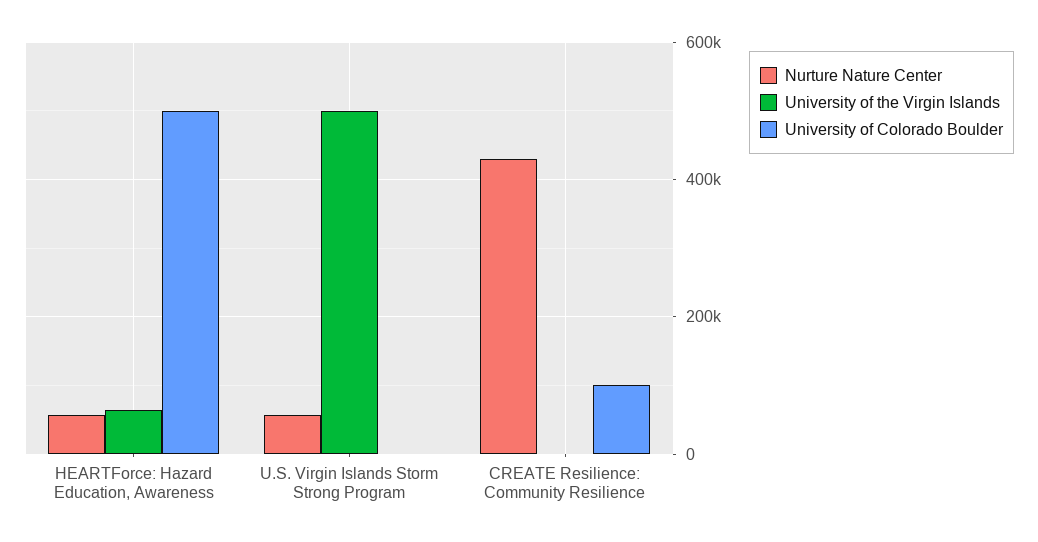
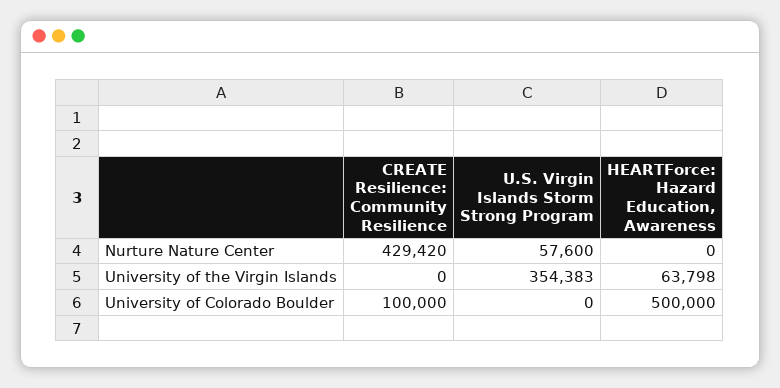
Nurture Nature Center, HEARTForce: Hazard Education, Awareness: 60000 -> 0
University of the Virgin Islands, U.S. Virgin Islands Storm Strong Program: 500000 -> 354383

